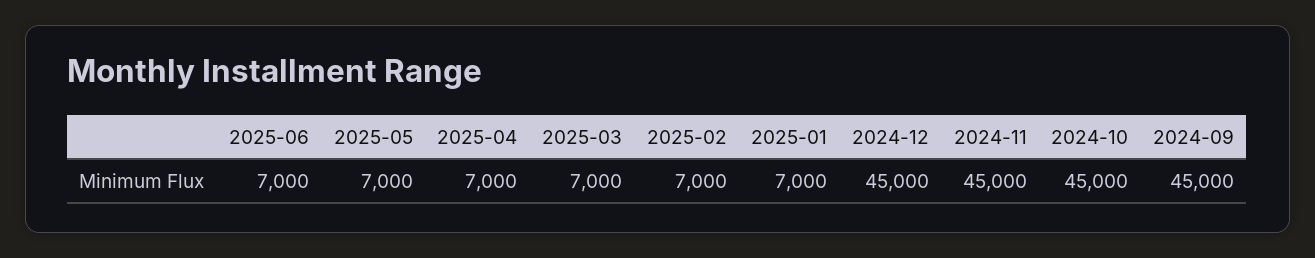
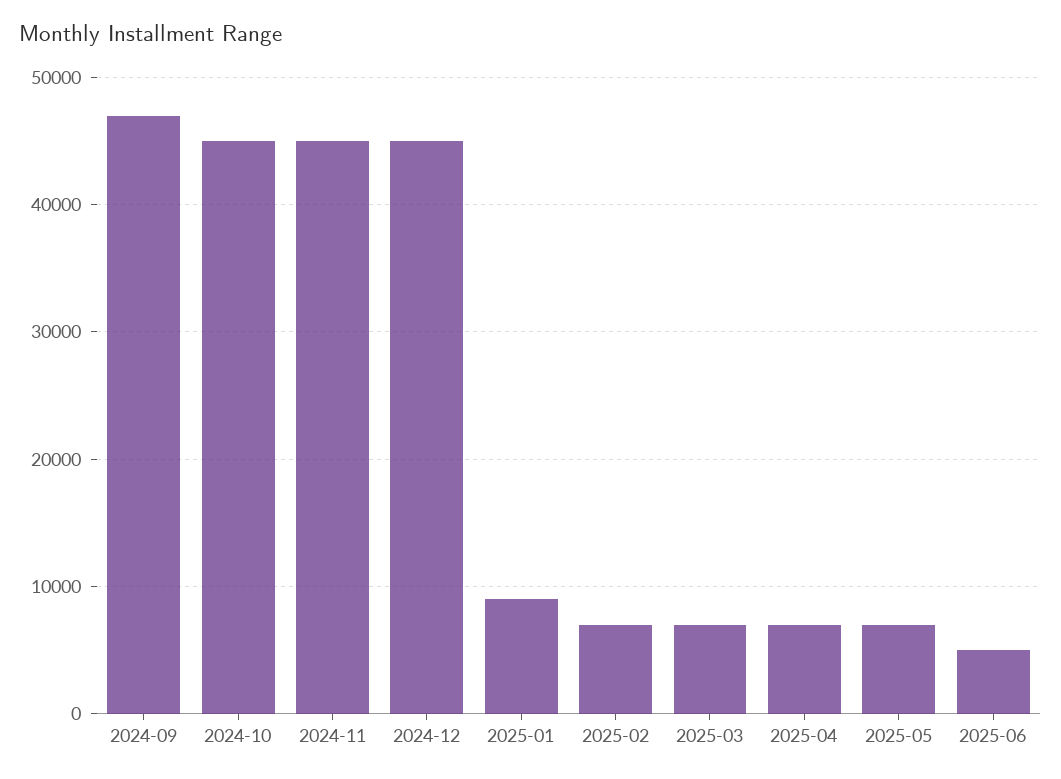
2025-06: 7000 -> 5000
2025-01: 7000 -> 9000
2024-09: 45000 -> 47000

